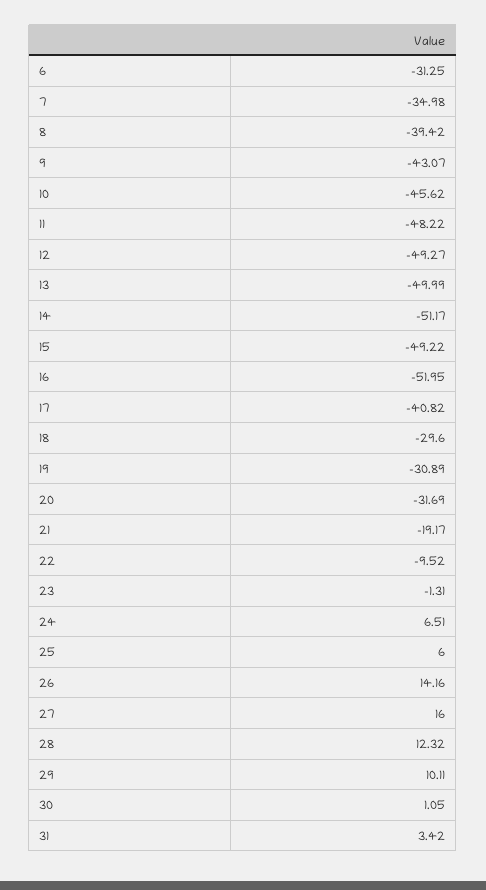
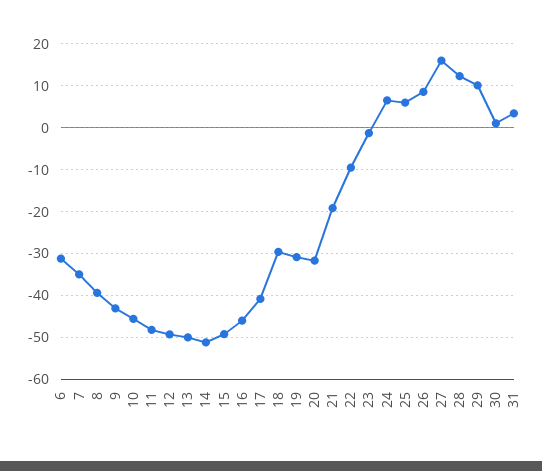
16: -51.95 -> -46
26: 14.16 -> 8

